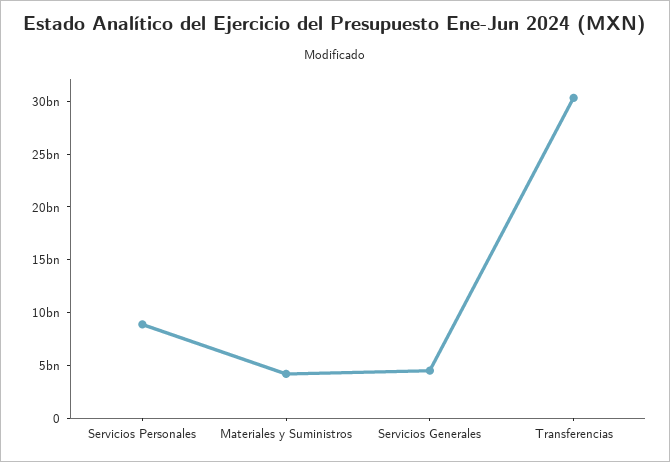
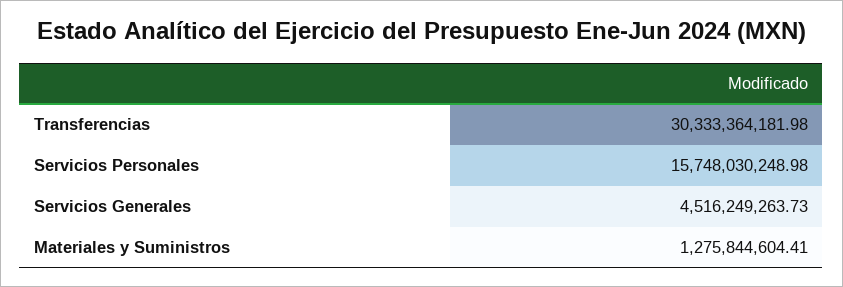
Servicios Personales: 9000000000 -> 15748030248.98
Materiales y Suministros: 4000000000 -> 1275844604.41

